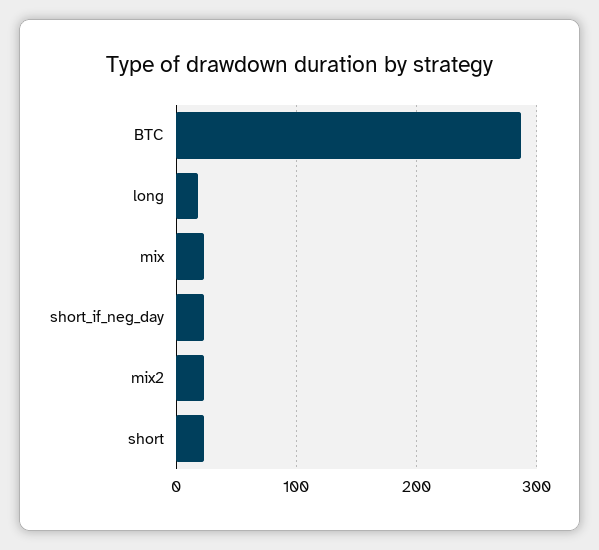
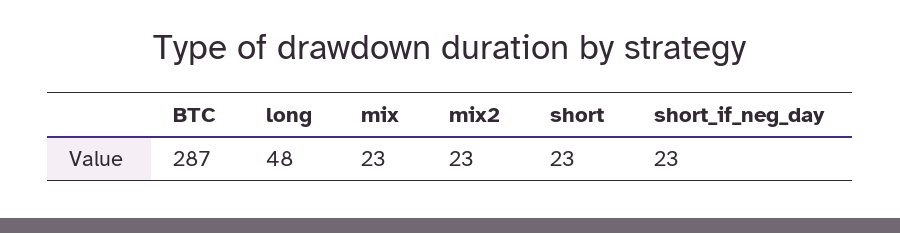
long: 20 -> 48

